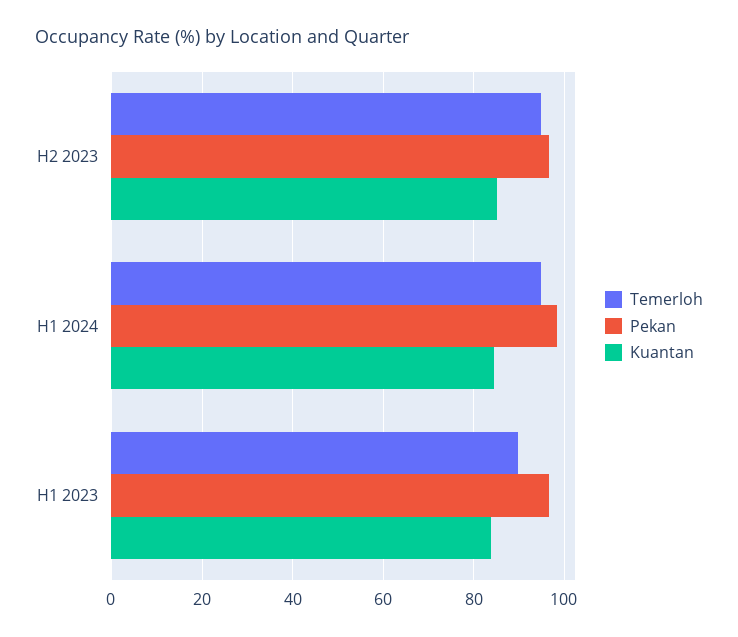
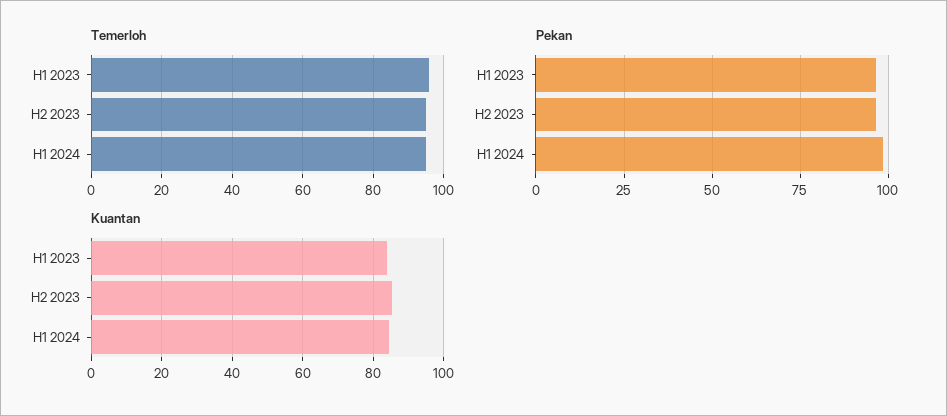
Temerloh, H1 2023: 90 -> 96

